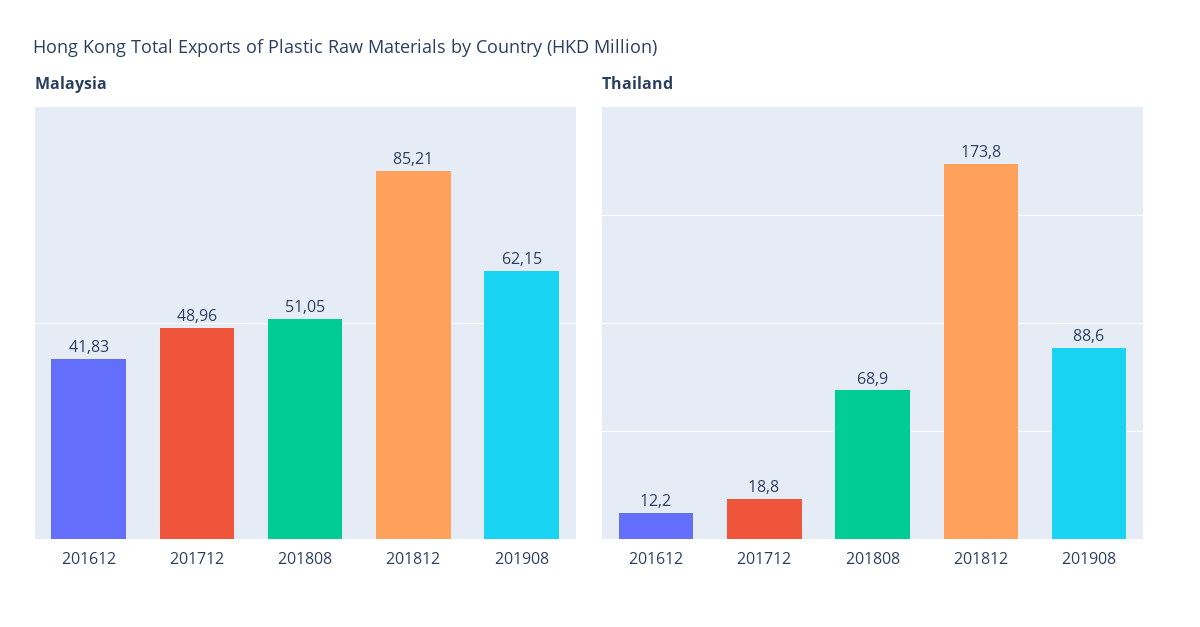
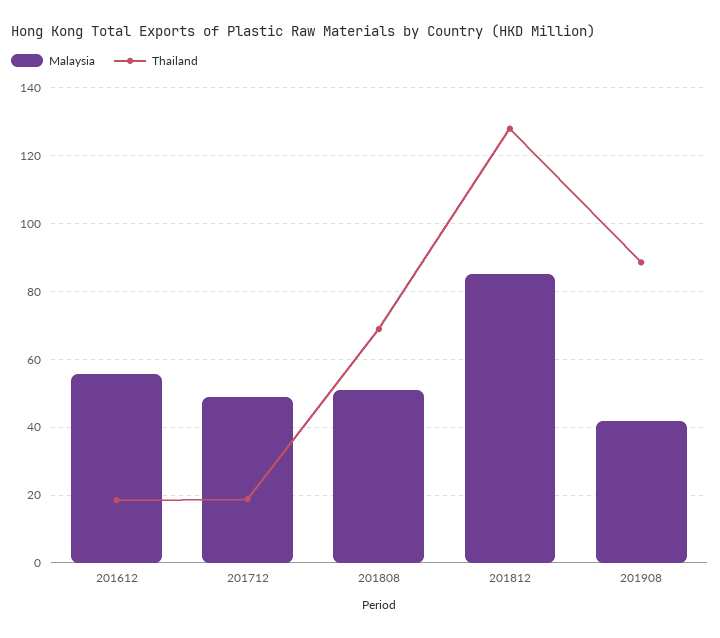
Malaysia, 201612: 41.83 -> 56
Malaysia, 201908: 62.15 -> 42
Thailand, 201612: 12.2 -> 18
Thailand, 201812: 173.8 -> 128

